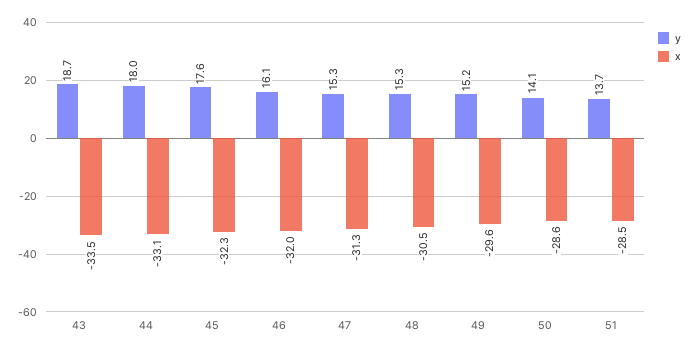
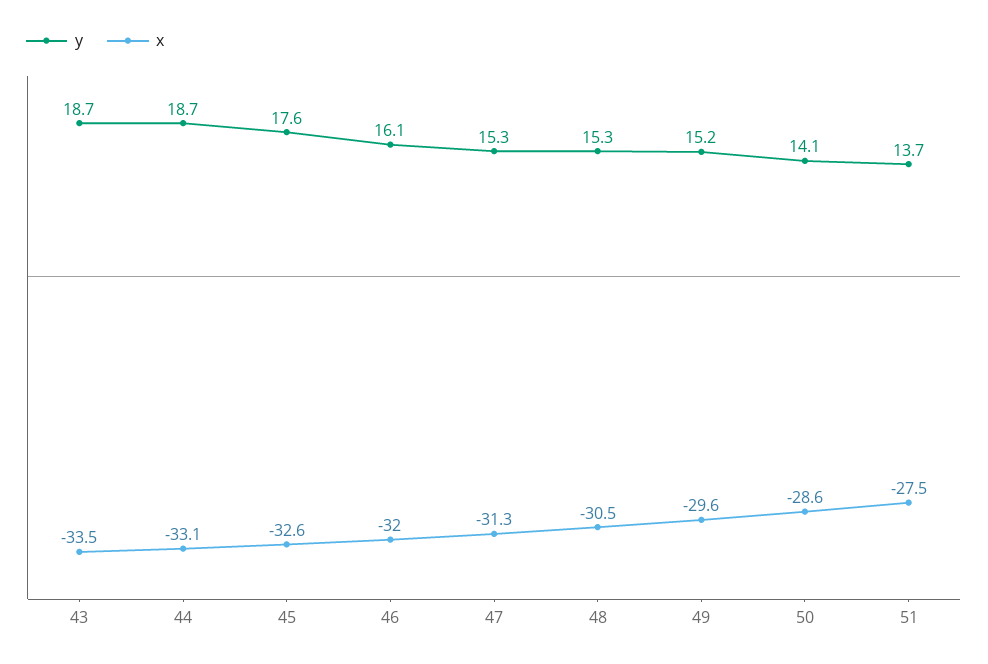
y, 44: 18 -> 18.7
x, 45: -32.3 -> -32.6
x, 51: -28.5 -> -27.5

